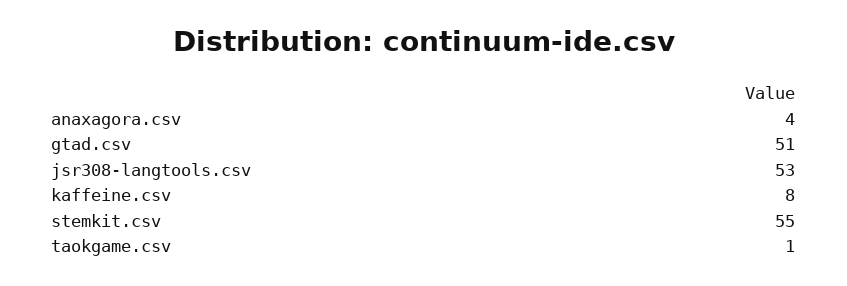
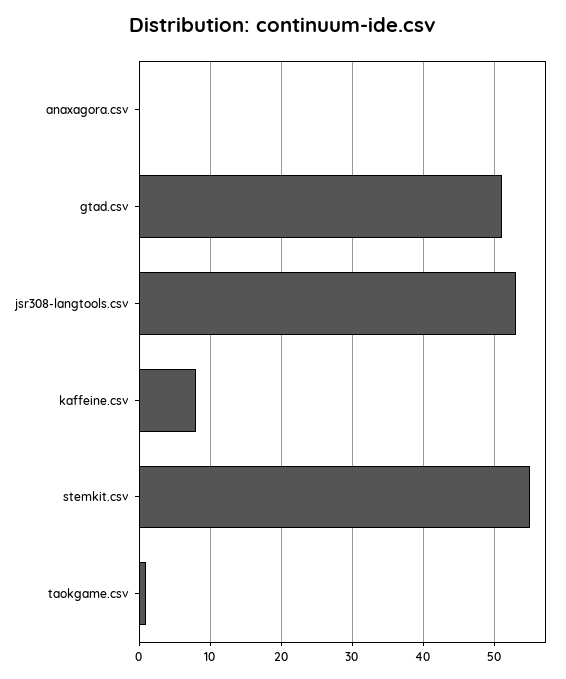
anaxagora.csv: 4 -> 0

